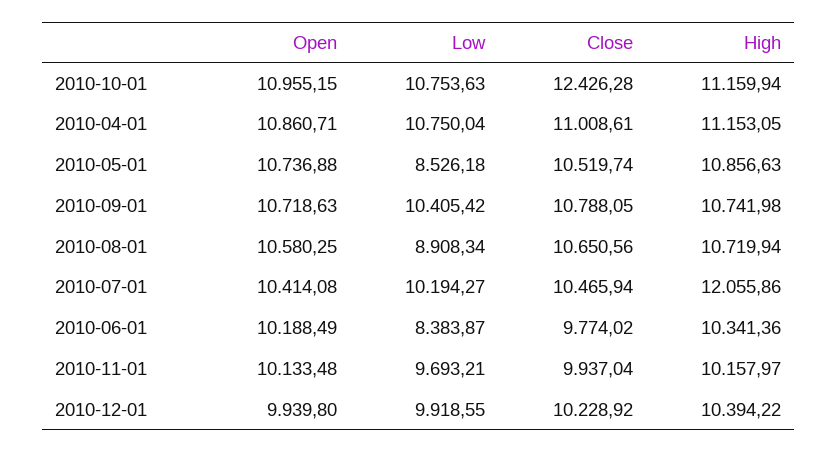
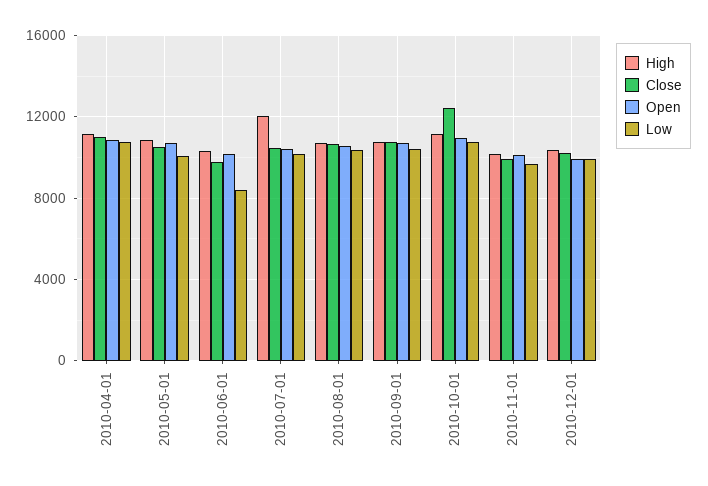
Low, 2010-05-01: 8526.18 -> 10000
Low, 2010-08-01: 8908.34 -> 10500

